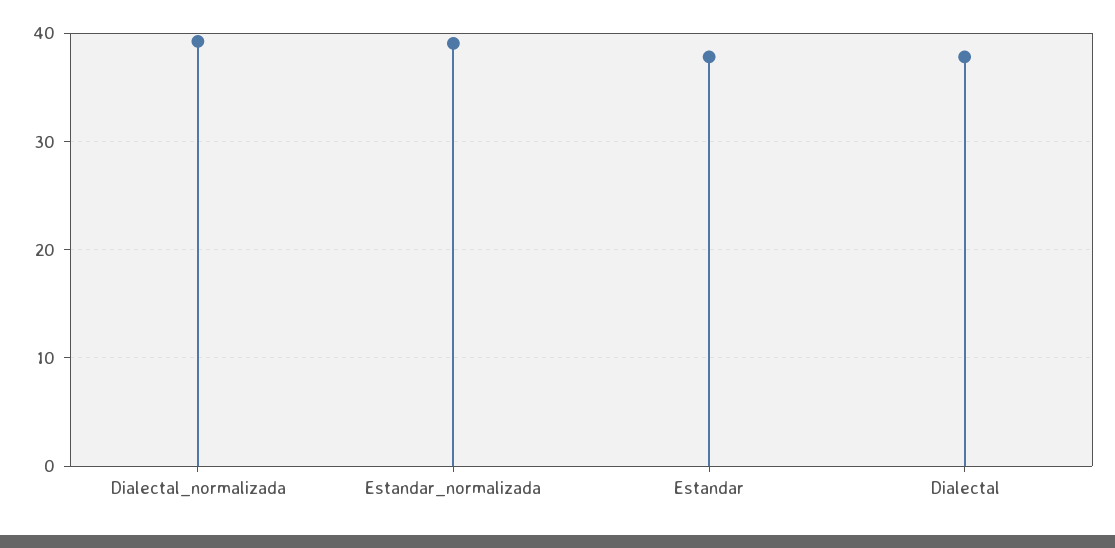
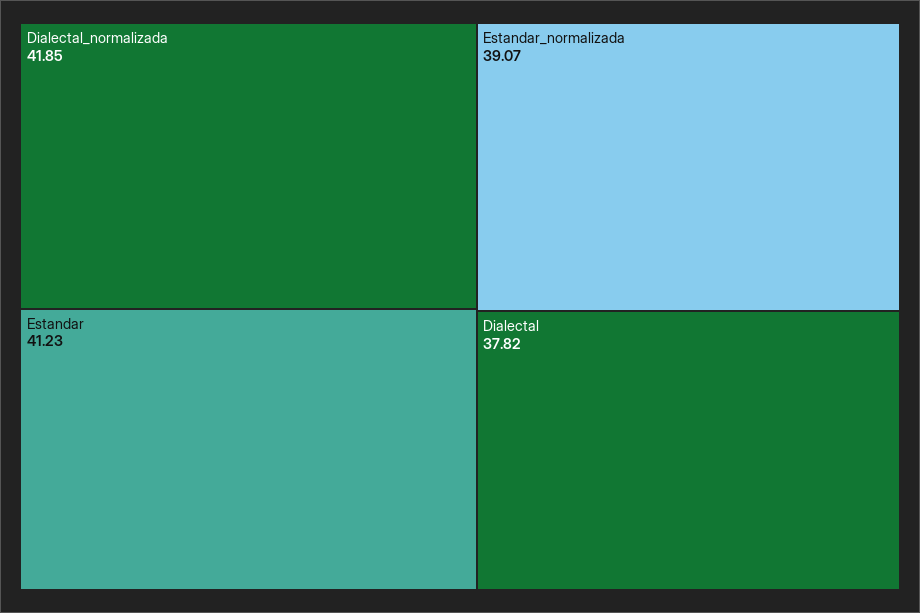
Dialectal_normalizada: 39 -> 41.85
Estandar: 38 -> 41.23

